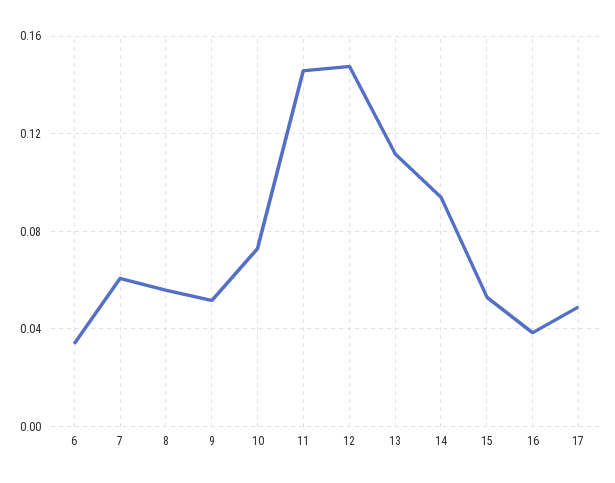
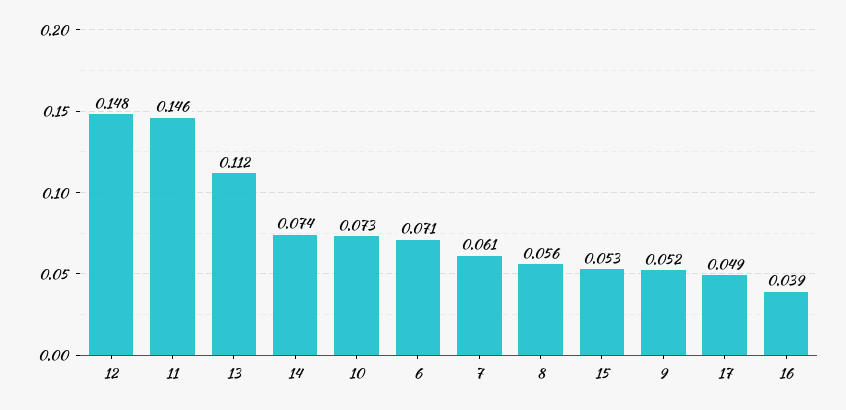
6: 0.035 -> 0.071
14: 0.095 -> 0.074

